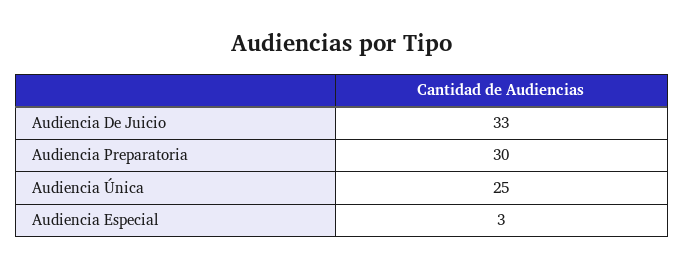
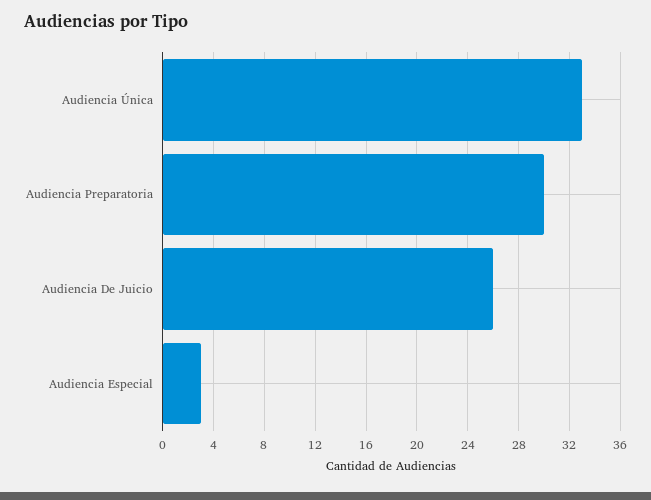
Audiencia De Juicio: 33 -> 26
Audiencia Única: 25 -> 33

